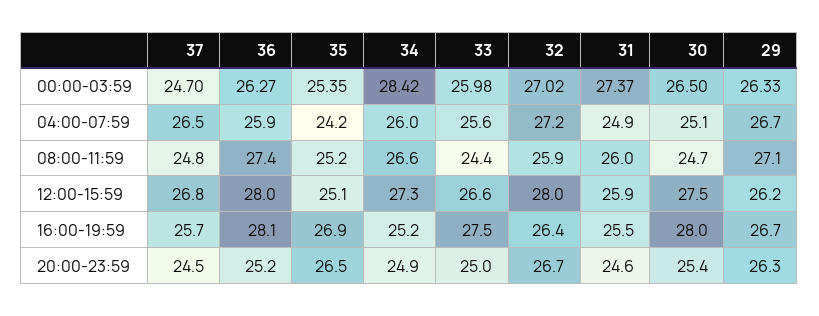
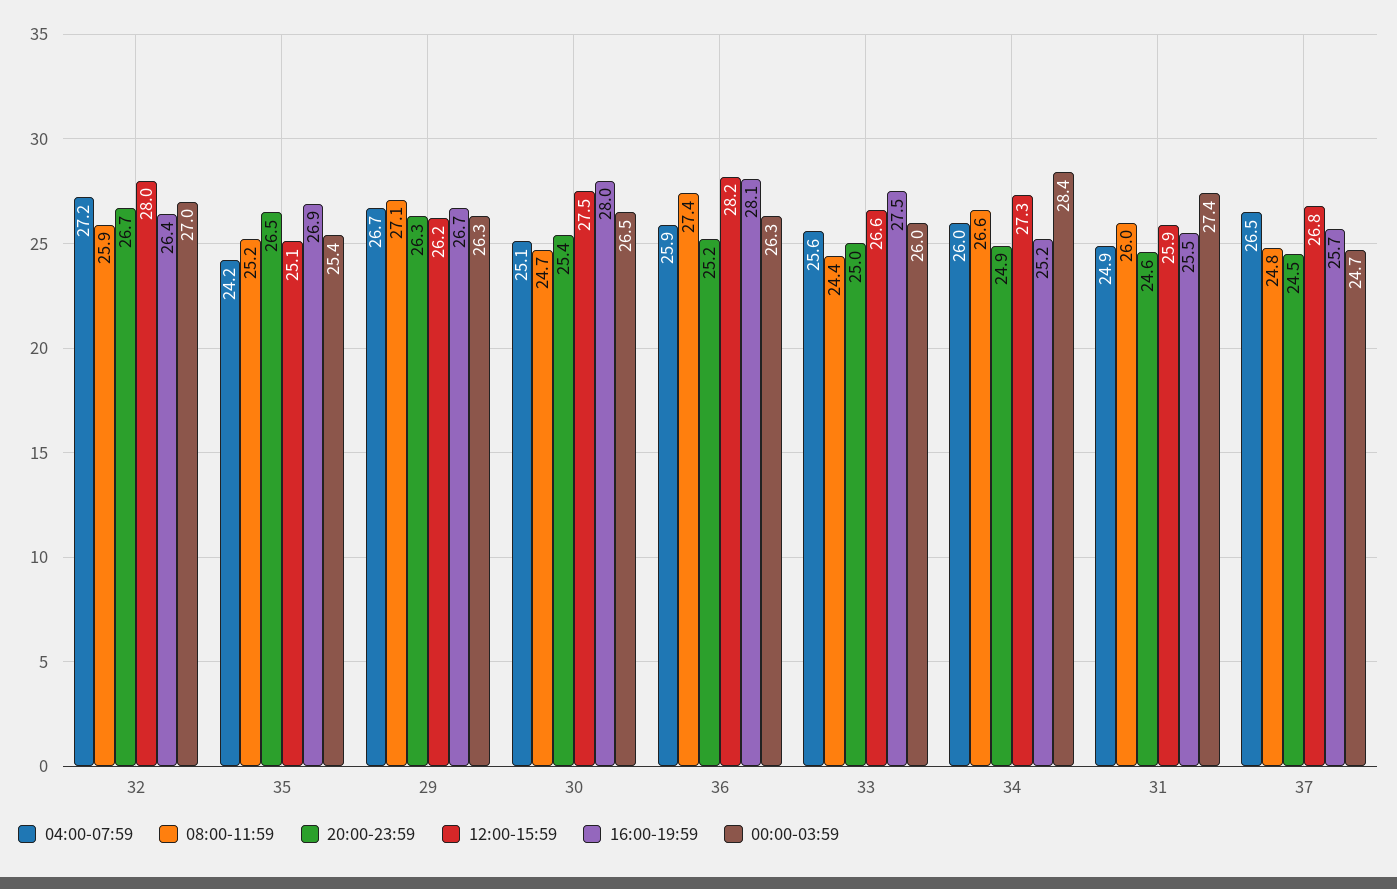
12:00-15:59, 36: 28 -> 28.2

